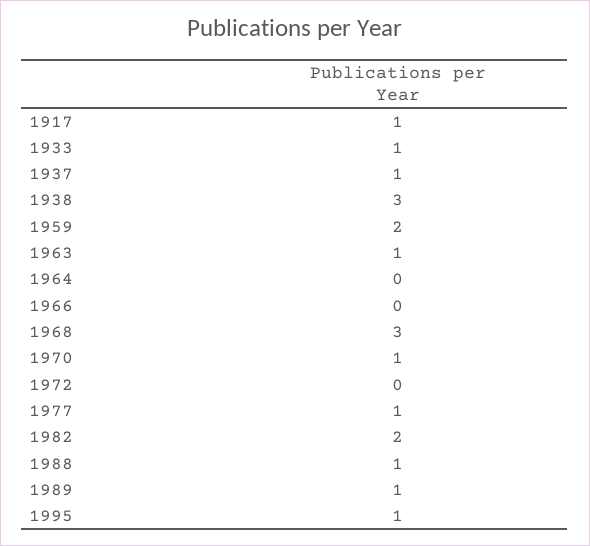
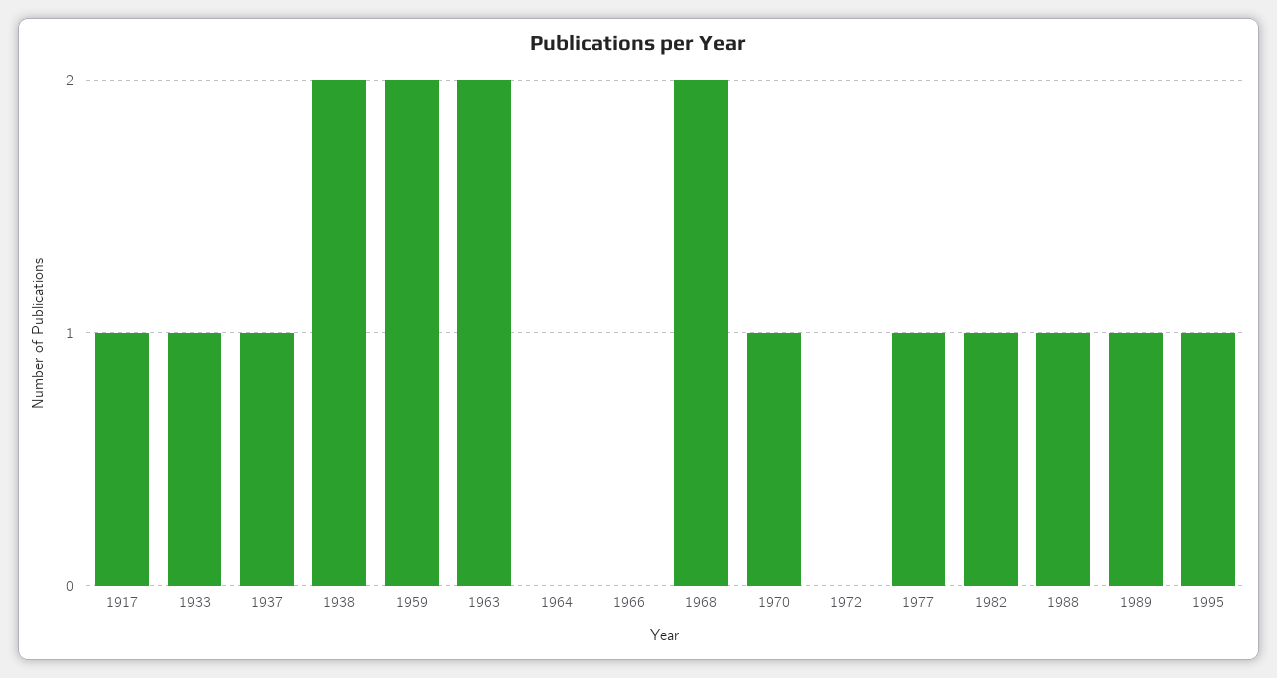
1938: 3 -> 2
1963: 1 -> 2
1968: 3 -> 2
1982: 2 -> 1

